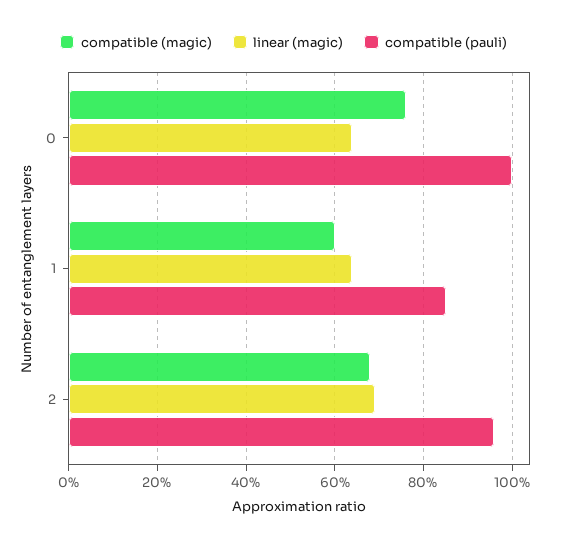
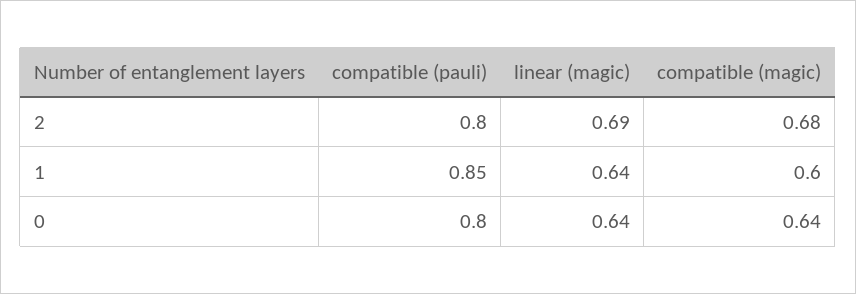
compatible (magic), 0: 0.75 -> 0.64
compatible (pauli), 0: 1 -> 0.8
compatible (pauli), 2: 0.95 -> 0.8

